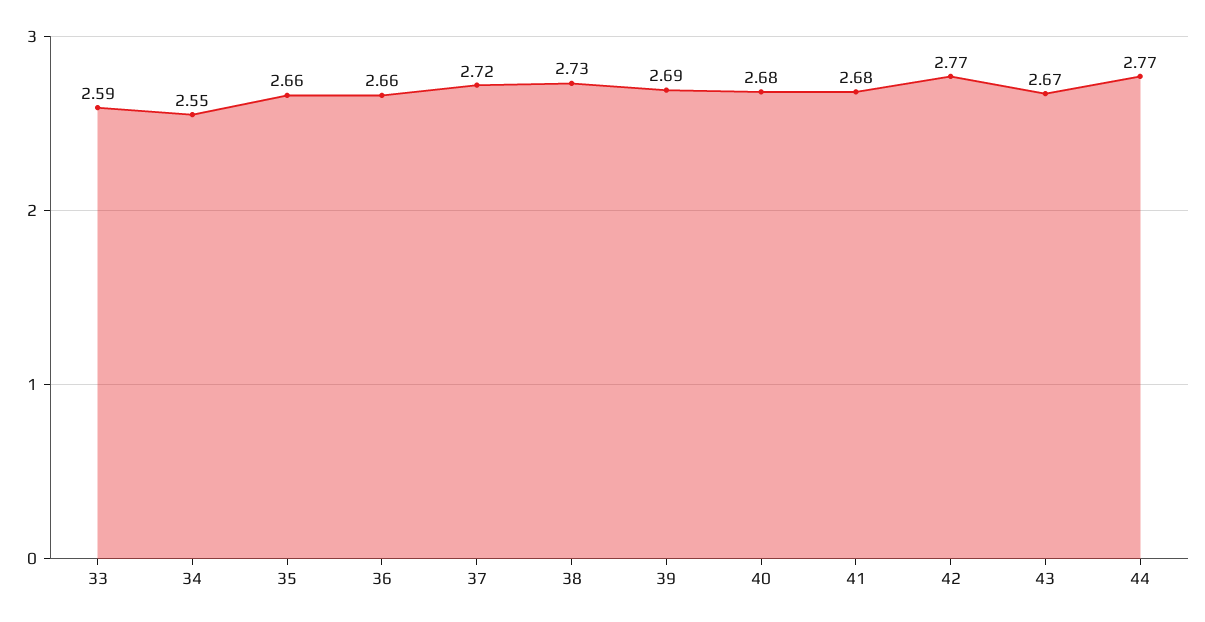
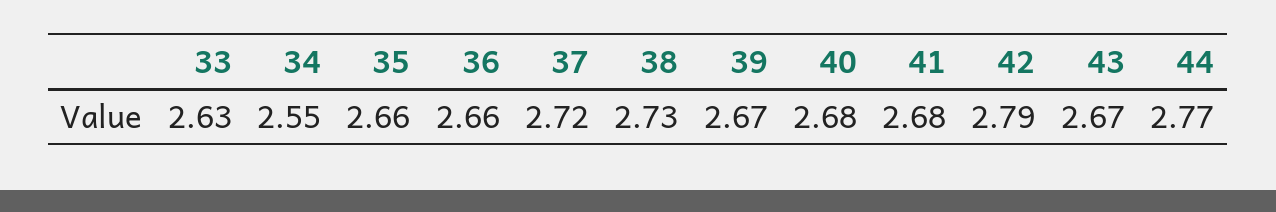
33: 2.59 -> 2.63
39: 2.69 -> 2.67
42: 2.77 -> 2.79

